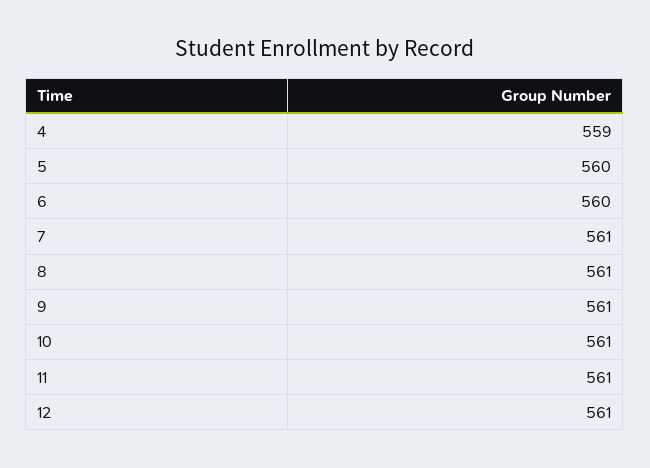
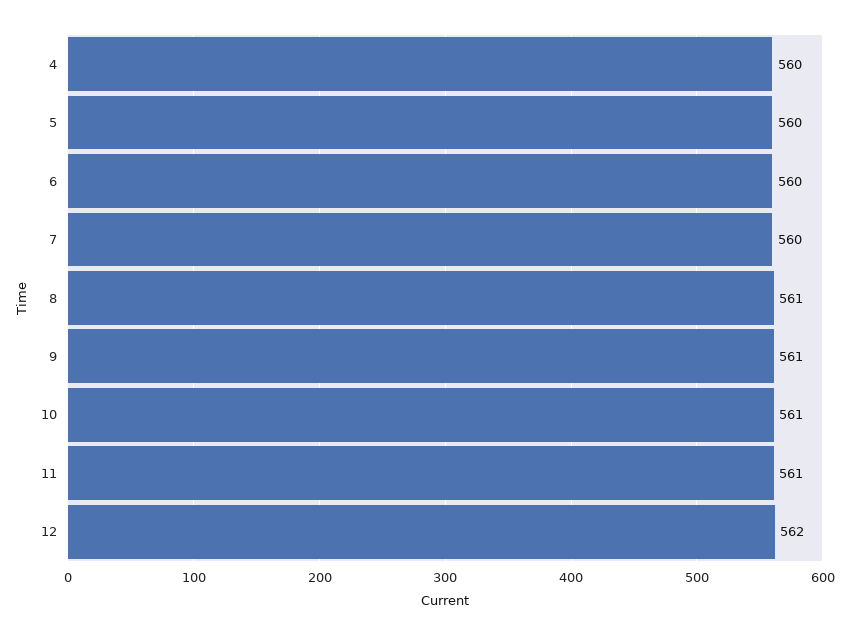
4: 559 -> 560
7: 561 -> 560
12: 561 -> 562

